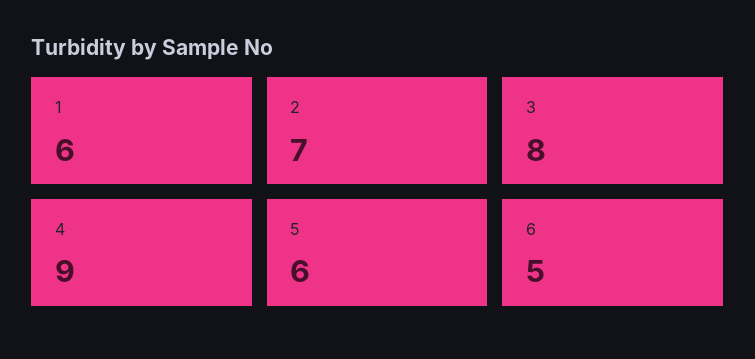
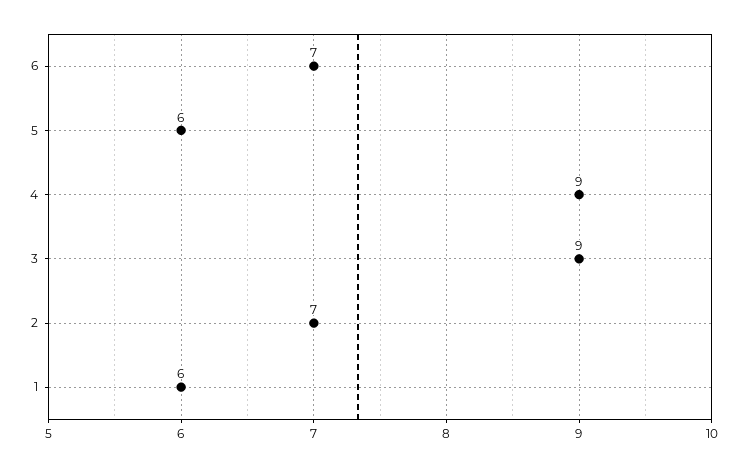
3: 8 -> 9
6: 5 -> 7

